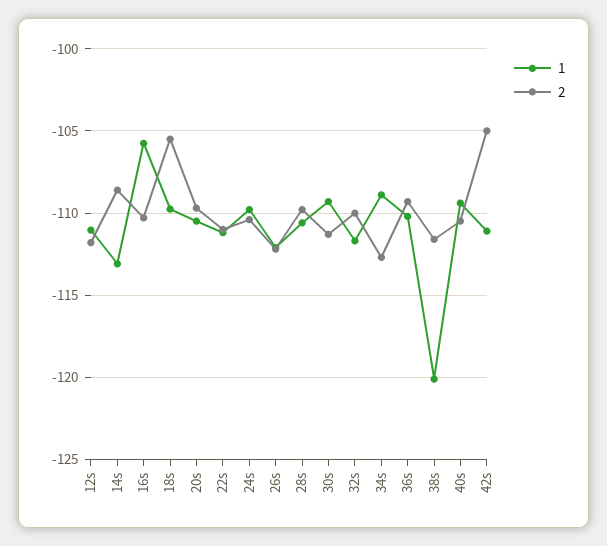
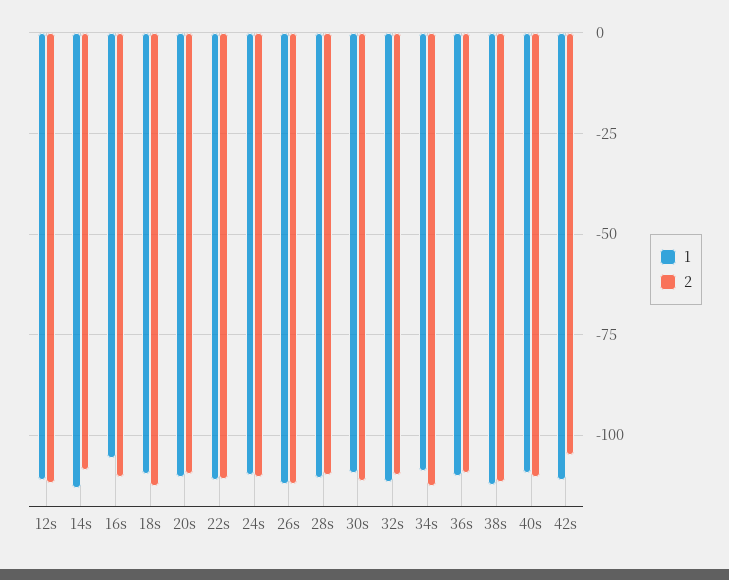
2, 18s: -105.5 -> -112.5
1, 38s: -120 -> -112.5

